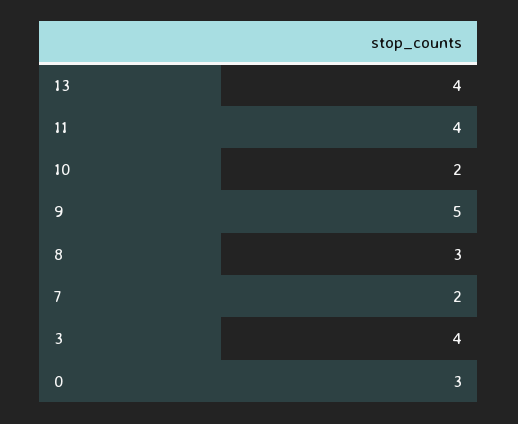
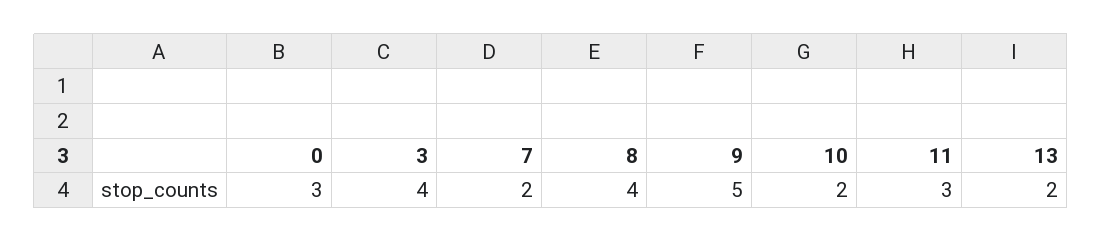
13: 4 -> 2
11: 4 -> 3
8: 3 -> 4

